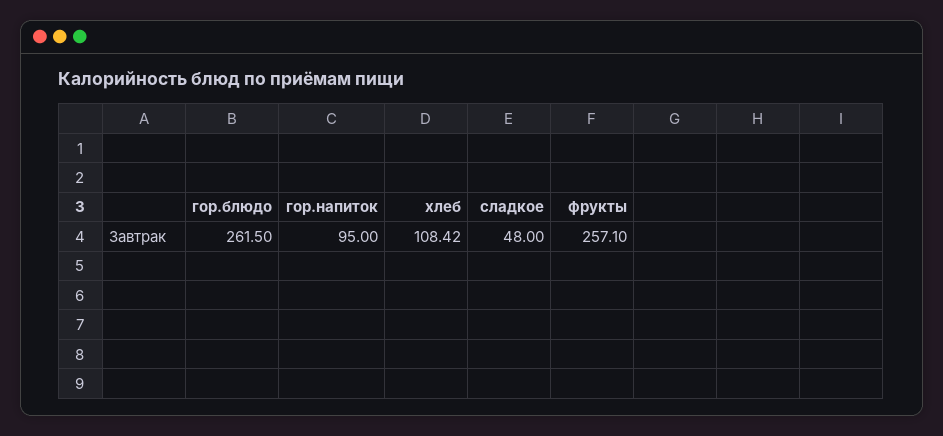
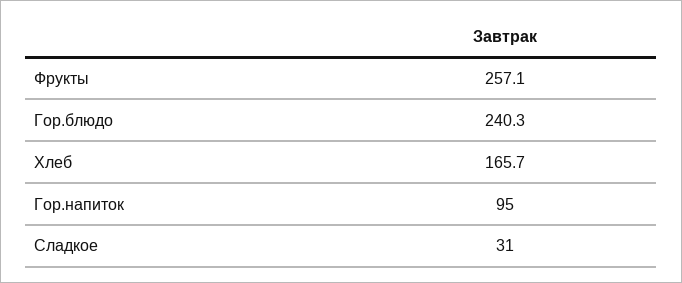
гор.блюдо: 261.5 -> 240.3
хлеб: 108.42 -> 165.7
сладкое: 48 -> 31

